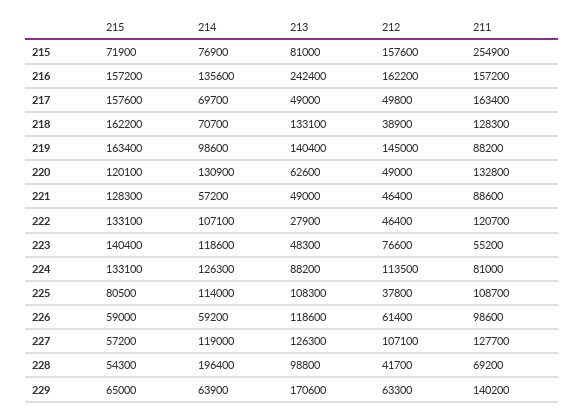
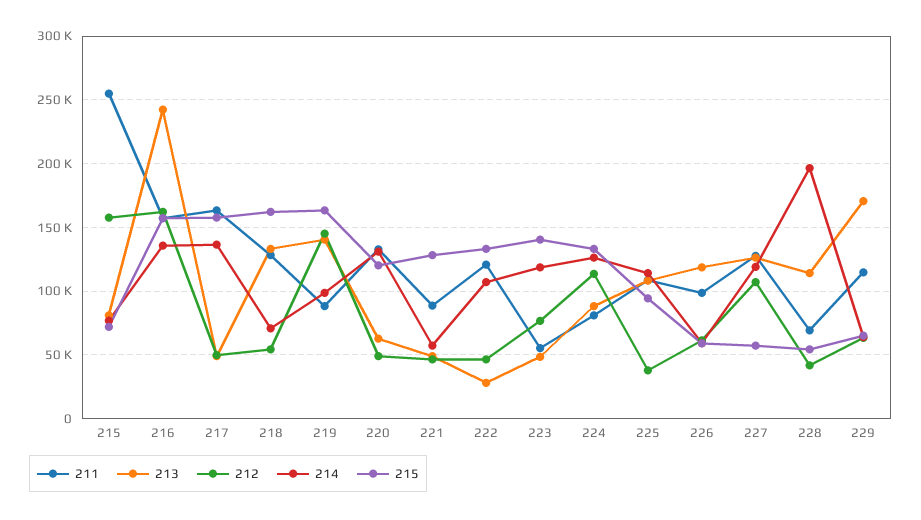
214, 217: 69700 -> 135000
212, 218: 38900 -> 55000
215, 225: 80500 -> 95000
213, 228: 98800 -> 115000
211, 229: 140200 -> 115000

